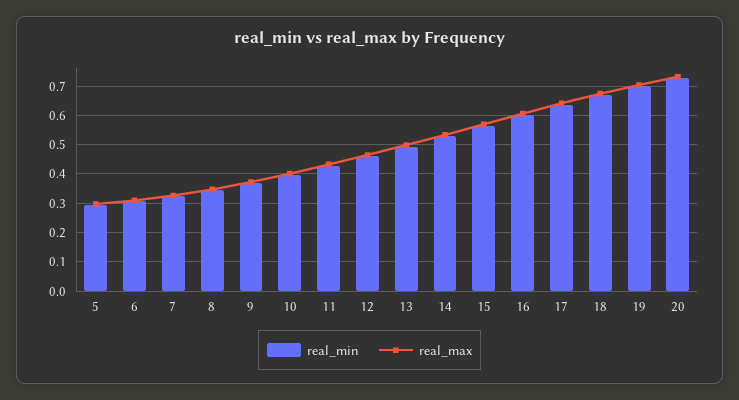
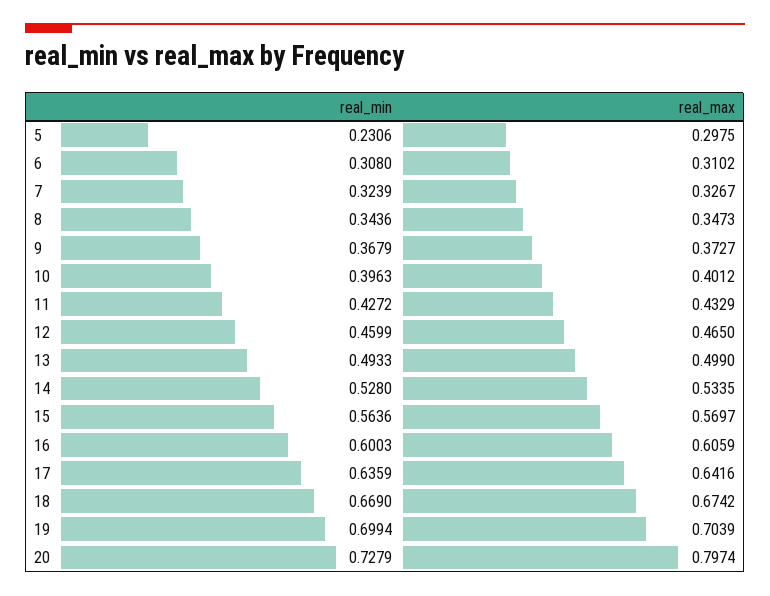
real_min, 5: 0.3 -> 0.2306
real_max, 20: 0.725 -> 0.7974

